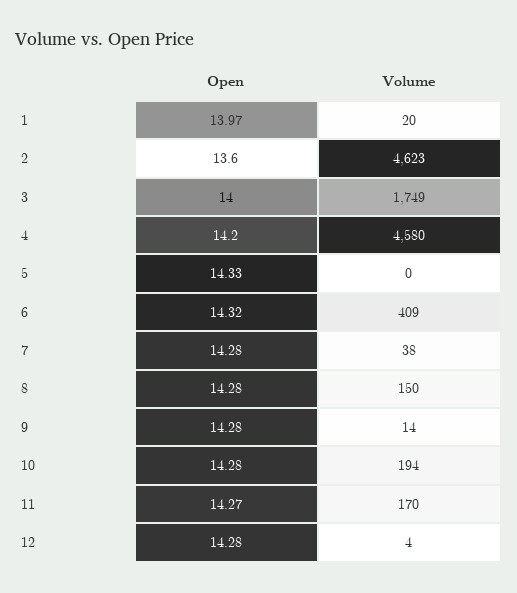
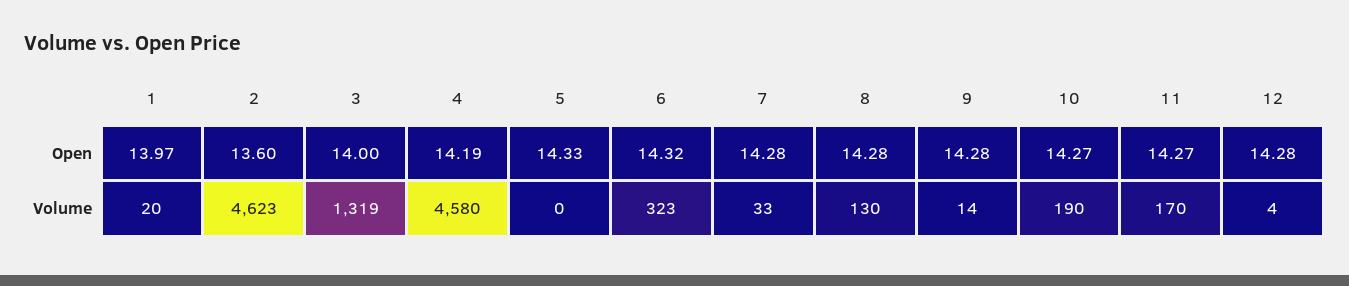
Volume, 3: 1749 -> 1319
Open, 4: 14.2 -> 14.19
Volume, 6: 409 -> 323
Volume, 7: 38 -> 33
Volume, 8: 150 -> 130
Open, 10: 14.28 -> 14.27
Volume, 10: 194 -> 190

